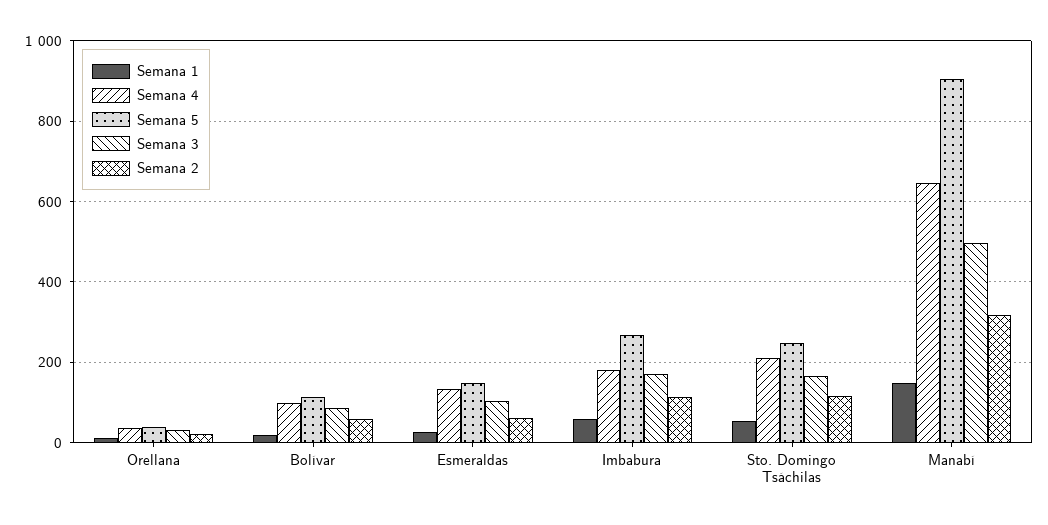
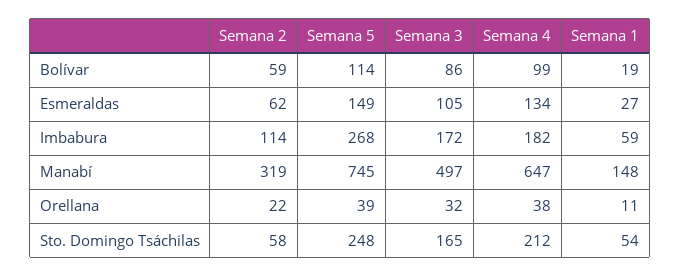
Semana 2, Sto. Domingo Tsáchilas: 120 -> 58
Semana 5, Manabí: 900 -> 745

